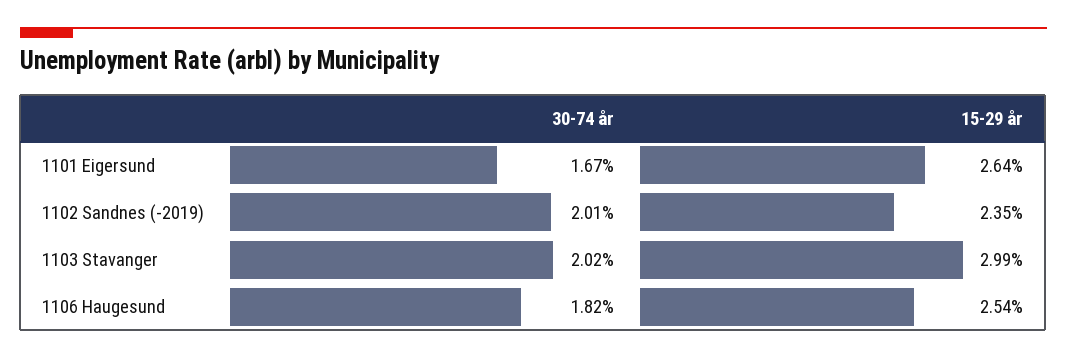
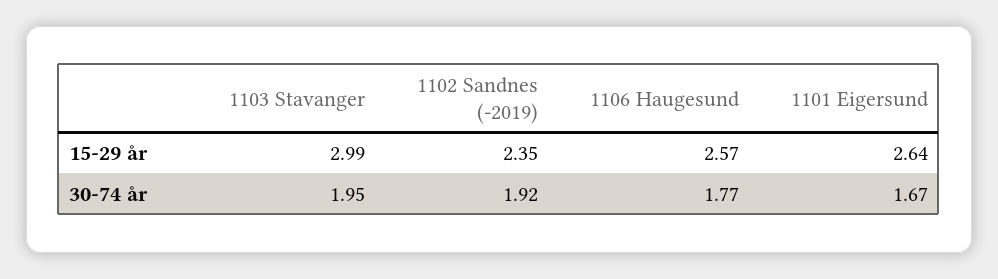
30-74 år, 1102 Sandnes (-2019): 2.01 -> 1.92
30-74 år, 1103 Stavanger: 2.02 -> 1.95
30-74 år, 1106 Haugesund: 1.82 -> 1.77
15-29 år, 1106 Haugesund: 2.54 -> 2.57

